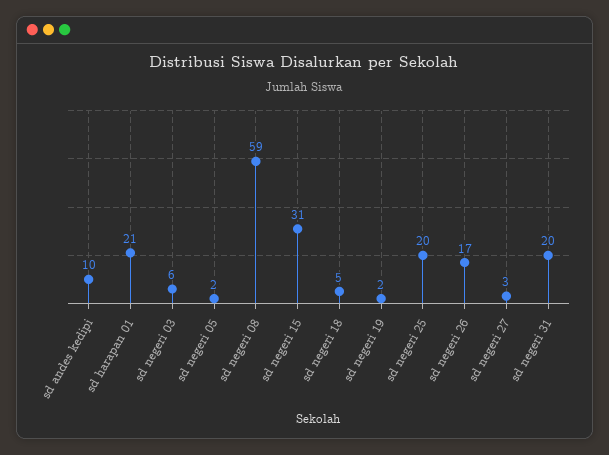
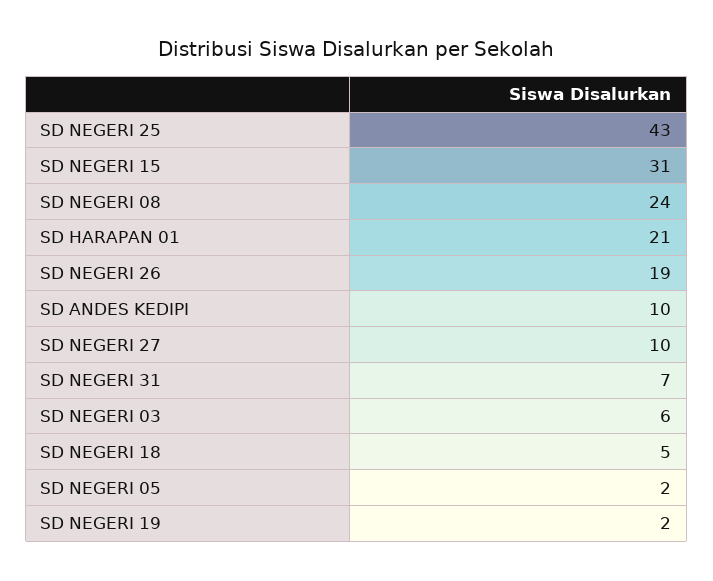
sd negeri 08: 59 -> 24
sd negeri 25: 20 -> 43
sd negeri 26: 17 -> 19
sd negeri 27: 3 -> 10
sd negeri 31: 20 -> 7

